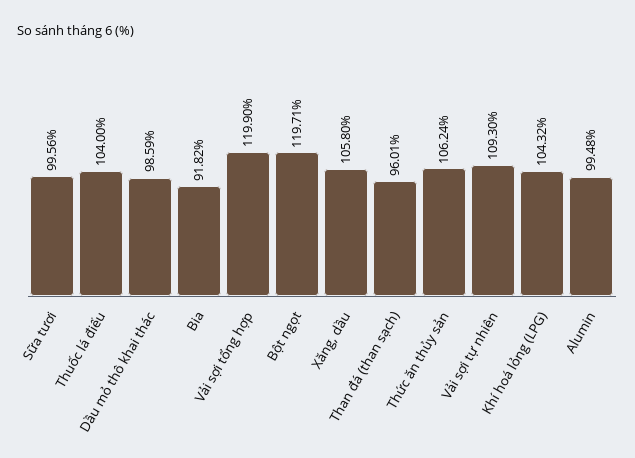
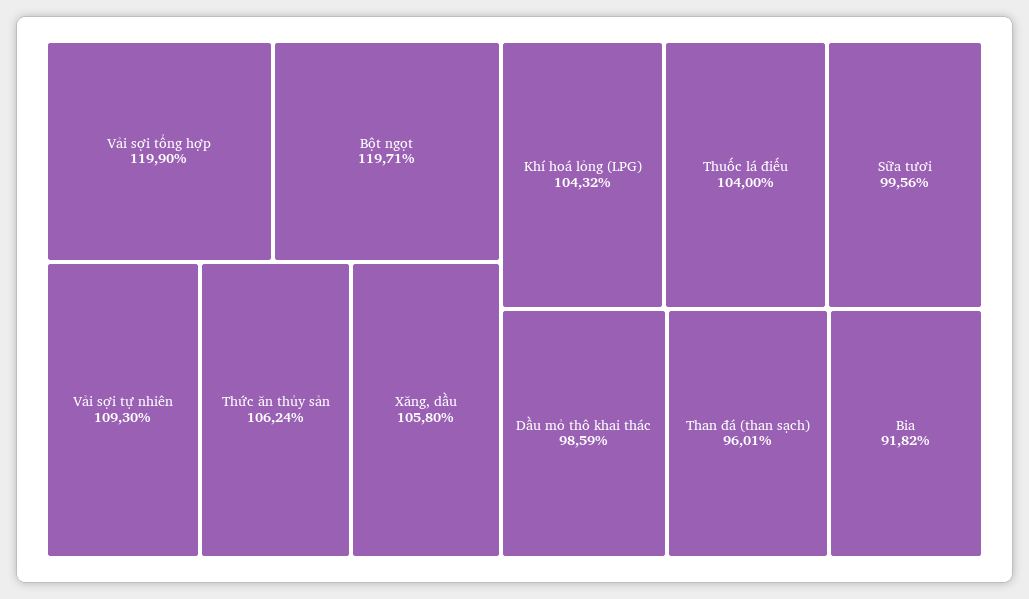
Alumin: 99.48 -> none

